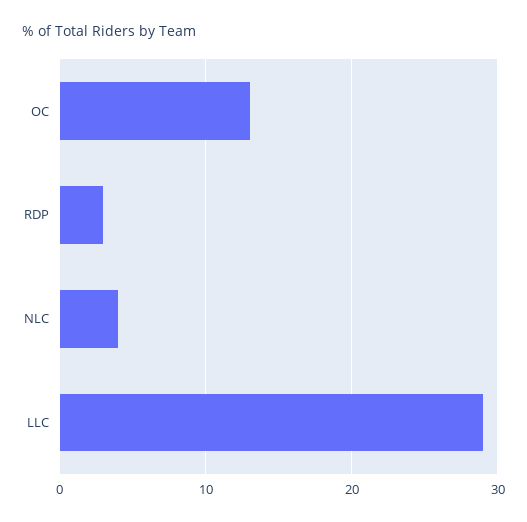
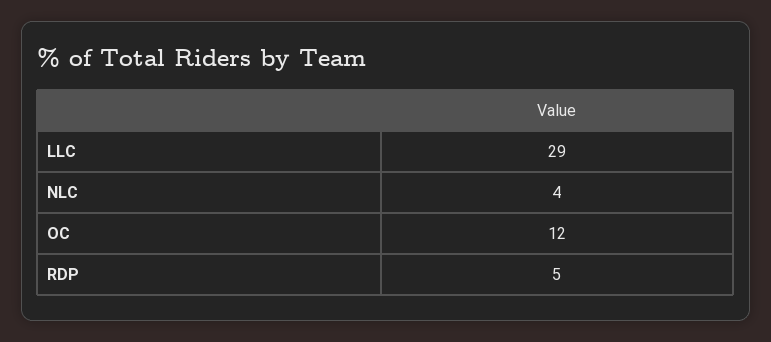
OC: 13 -> 12
RDP: 3 -> 5

